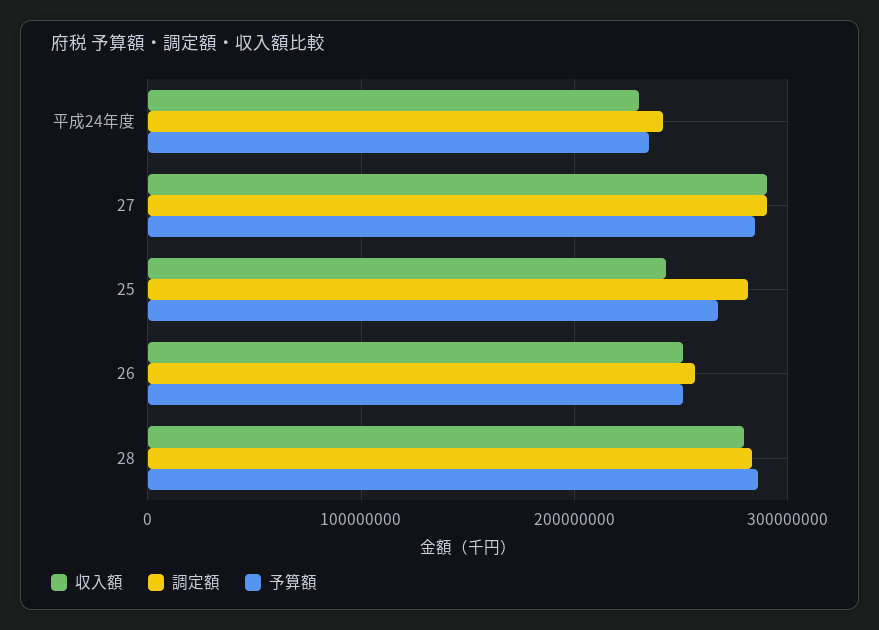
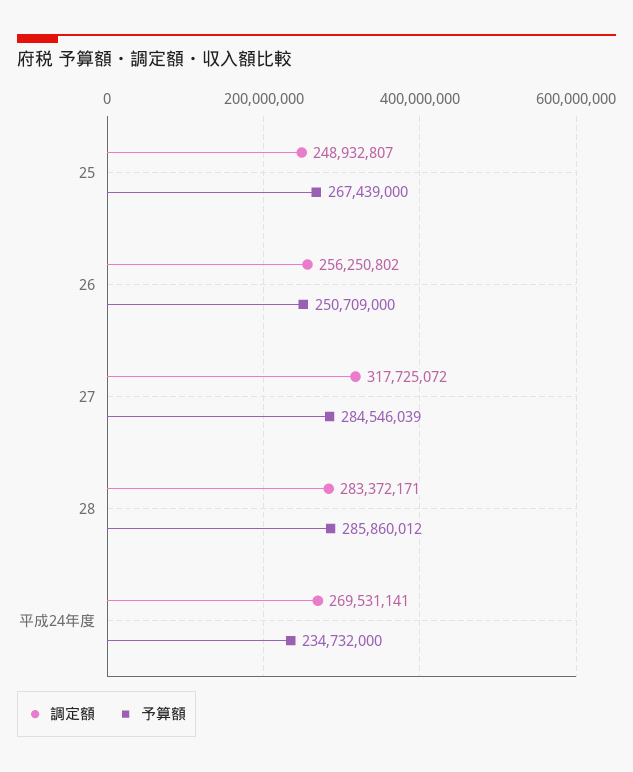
収入額, 平成24年度: 230000000 -> none
調定額, 平成24年度: 240000000 -> 269531141
収入額, 27: 290000000 -> none
調定額, 27: 290000000 -> 317725072
収入額, 25: 240000000 -> none
調定額, 25: 280000000 -> 248932807
収入額, 26: 250000000 -> none
収入額, 28: 280000000 -> none

